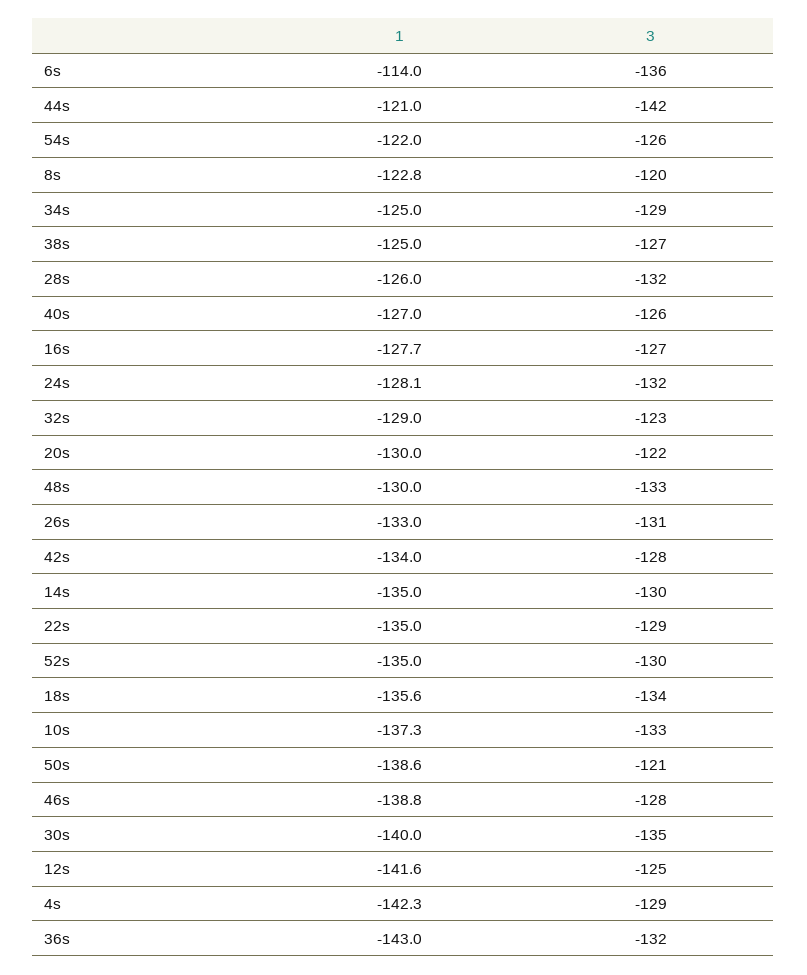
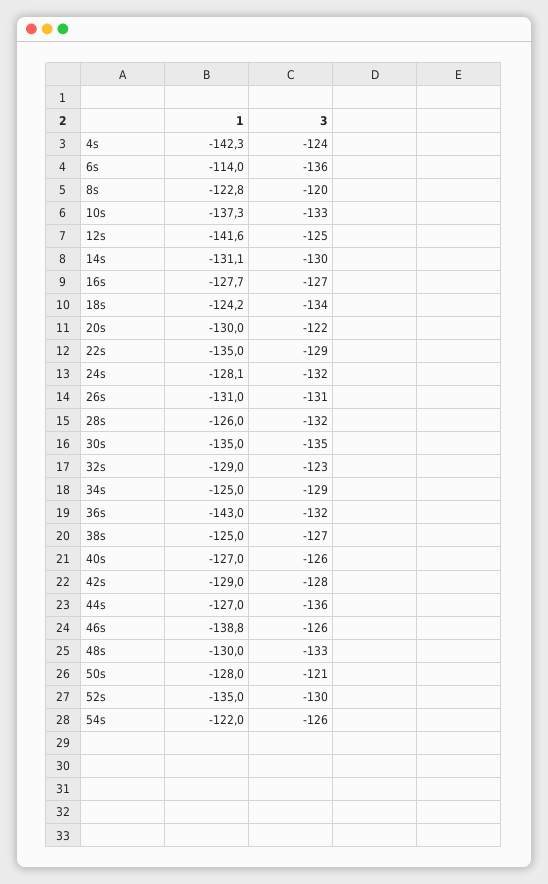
1, 44s: -121 -> -127
3, 44s: -142 -> -136
1, 26s: -133 -> -131
1, 42s: -134 -> -129
1, 14s: -135 -> -131.1
1, 18s: -135.6 -> -124.2
1, 50s: -138.6 -> -128
3, 46s: -128 -> -126
1, 30s: -140 -> -135
3, 4s: -129 -> -124

